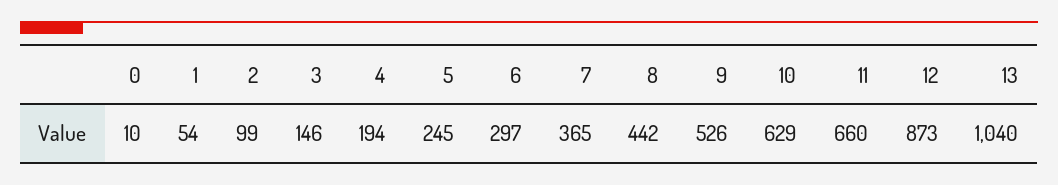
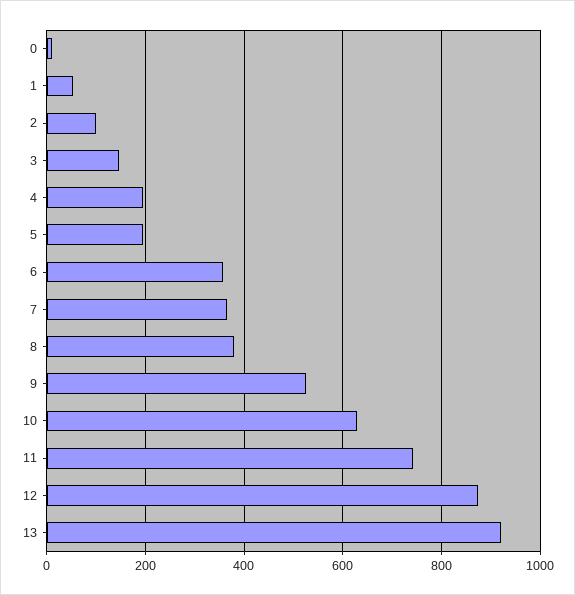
5: 245 -> 200
6: 297 -> 360
8: 442 -> 380
11: 660 -> 740
13: 1040 -> 920

